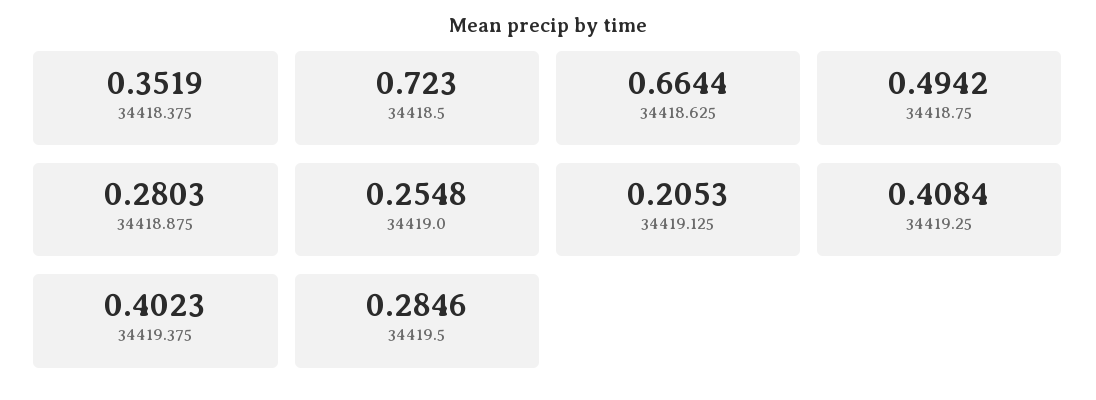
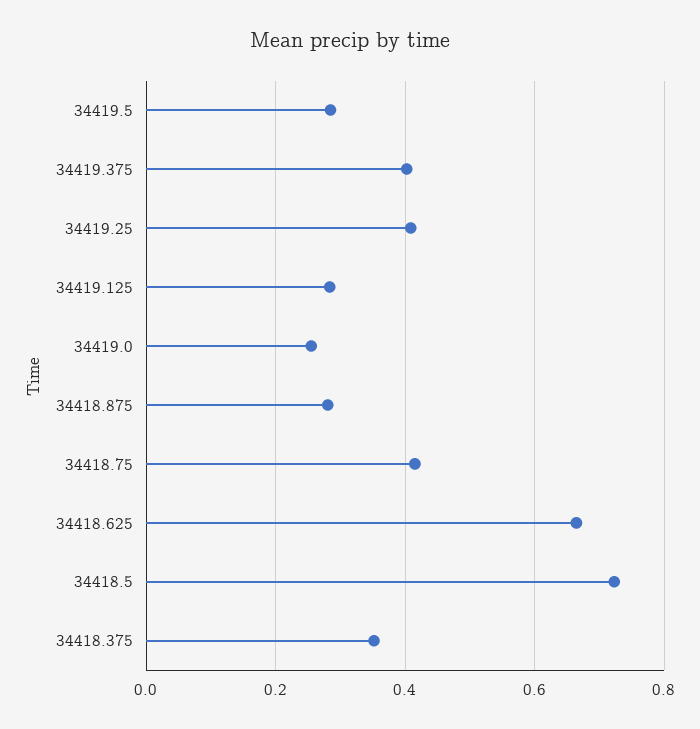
34418.75: 0.4942 -> 0.42
34419.125: 0.2053 -> 0.28

